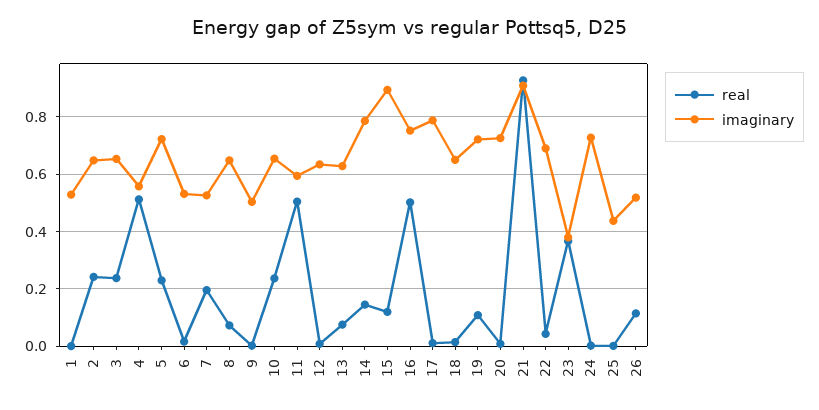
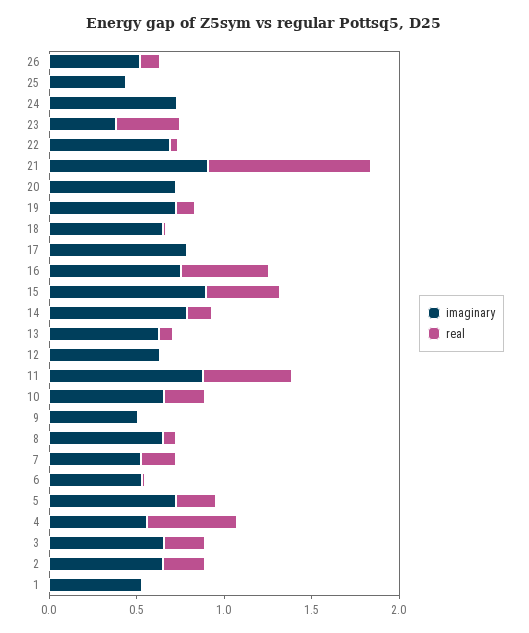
imaginary, 11: 0.6 -> 0.9
real, 15: 0.125 -> 0.4

